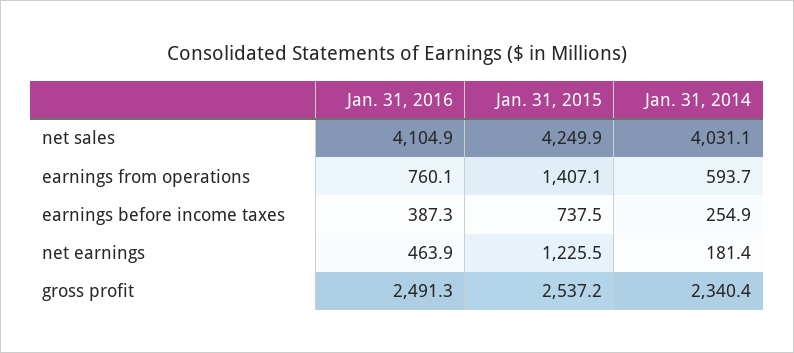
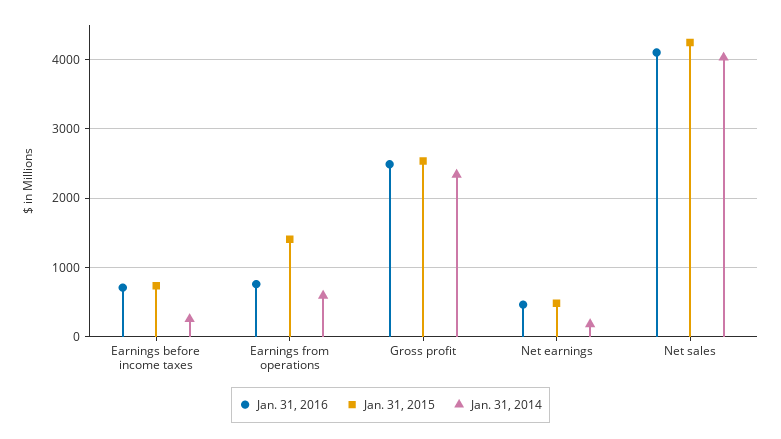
Jan. 31, 2016, earnings before income taxes: 387.3 -> 700
Jan. 31, 2015, net earnings: 1225.5 -> 500

